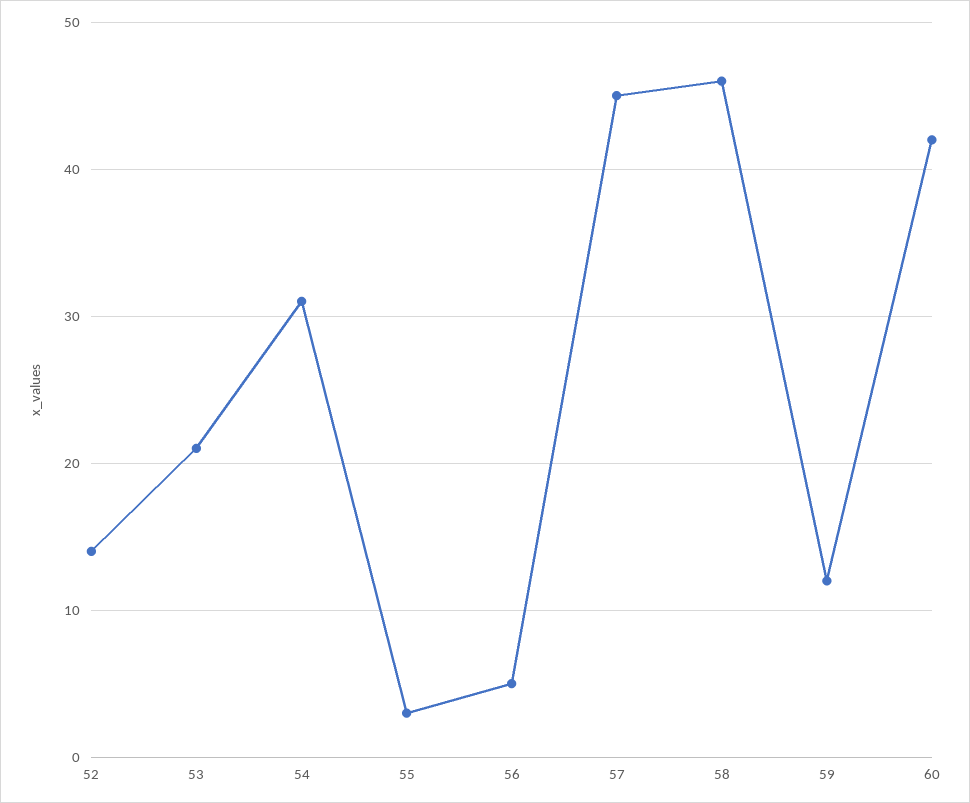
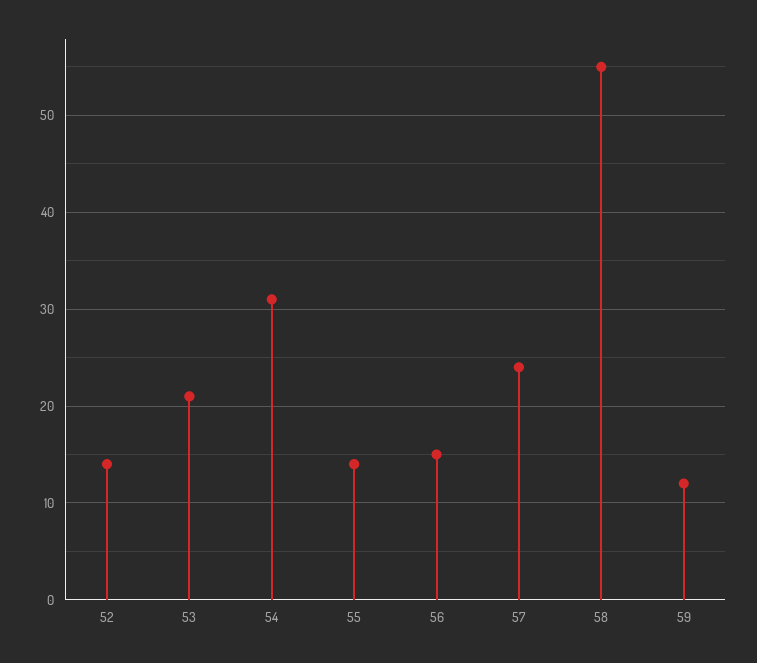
55: 3 -> 14
56: 5 -> 15
57: 45 -> 24
58: 46 -> 55
60: 42 -> none

